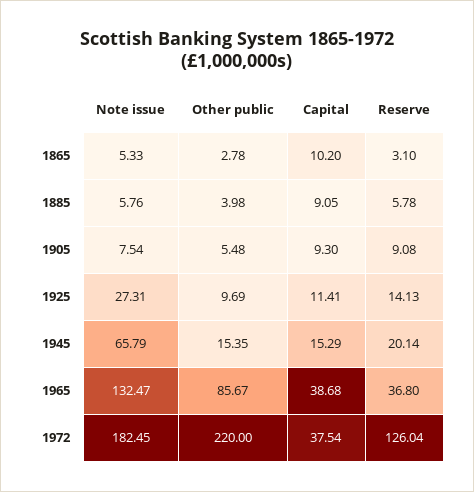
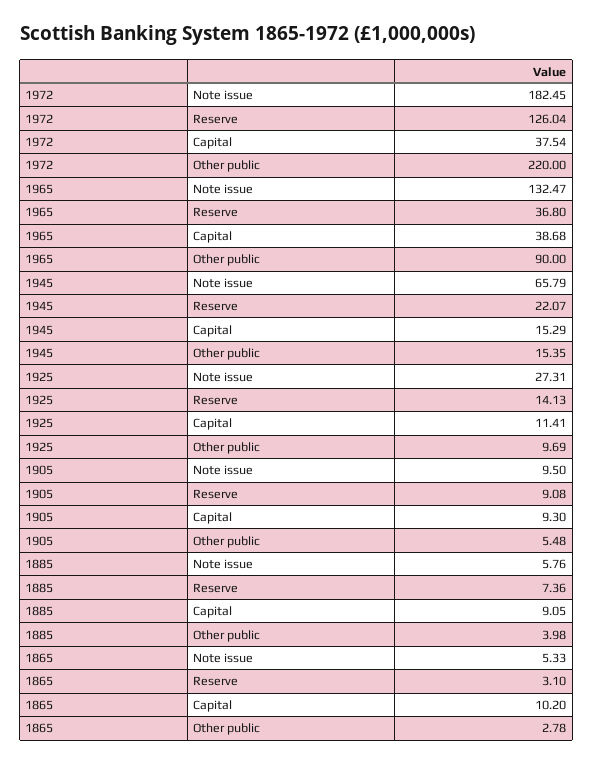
Reserve, 1885: 5.78 -> 7.36
Note issue, 1905: 7.54 -> 9.5
Reserve, 1945: 20.14 -> 22.07
Other public, 1965: 85.67 -> 90

